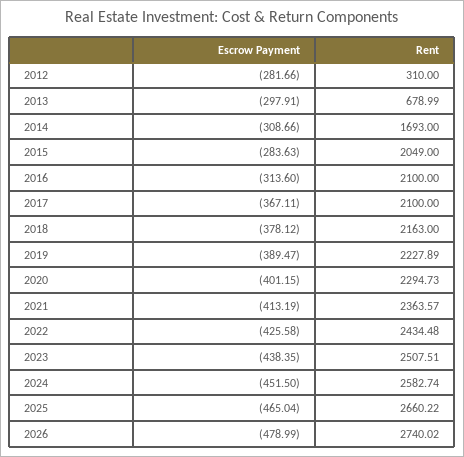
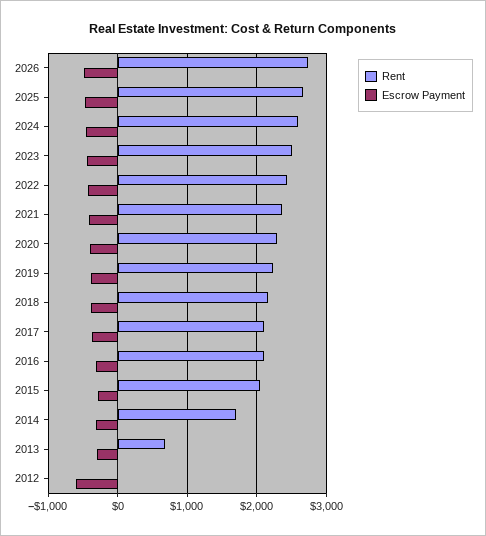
Escrow Payment, 2012: -281.66 -> -600
Rent, 2012: 310 -> 0

